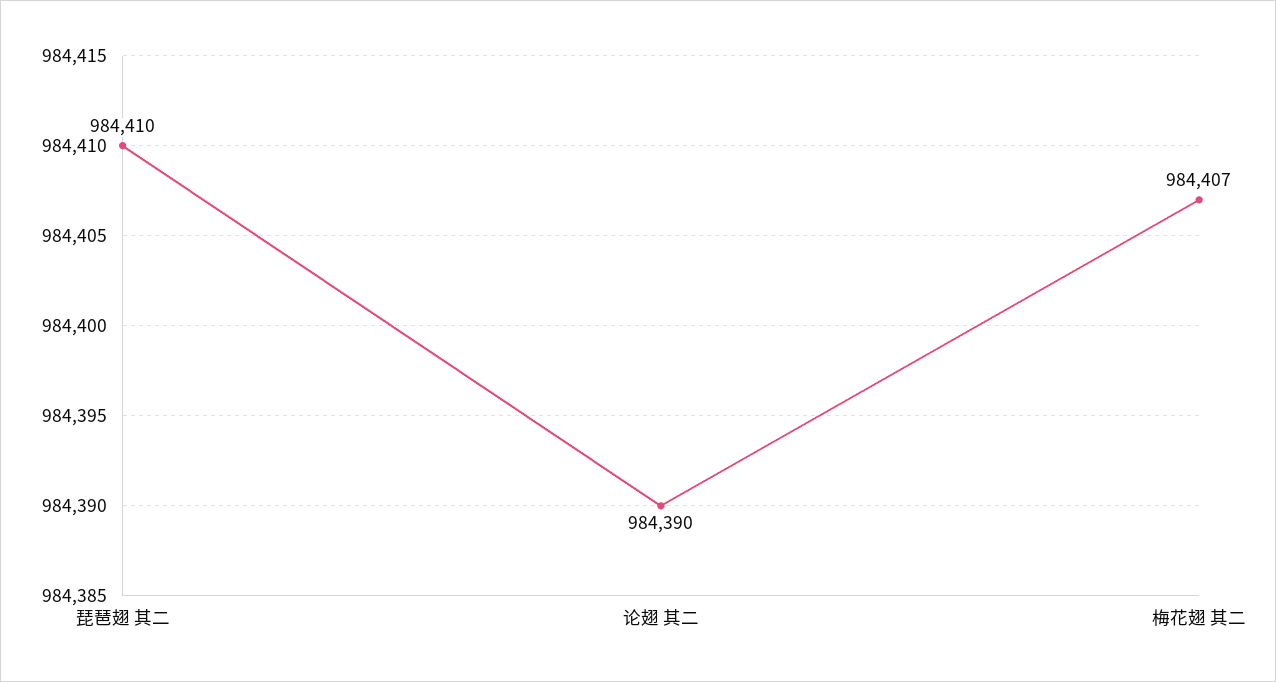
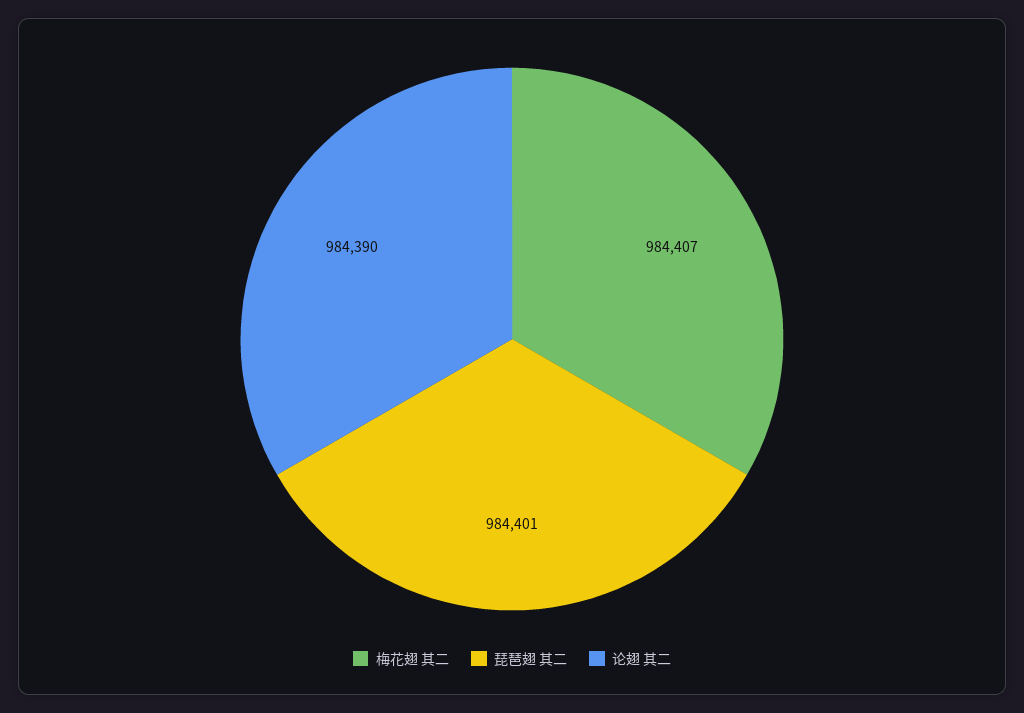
琵琶翅 其二: 984410 -> 984401

